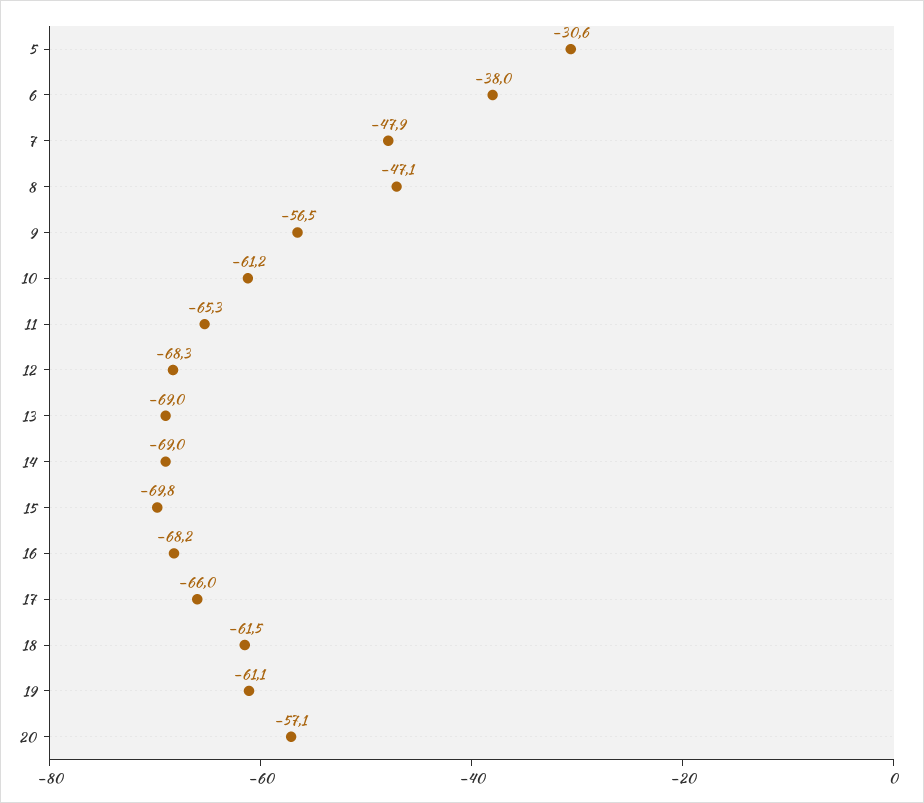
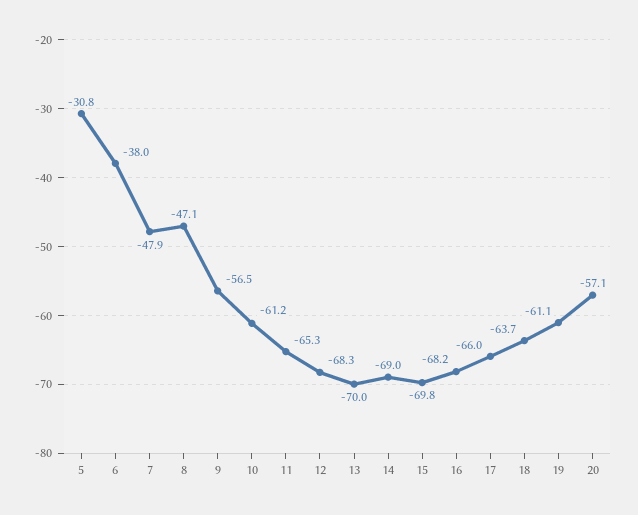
5: -30.6 -> -30.8
13: -69 -> -70
18: -61.5 -> -63.7

